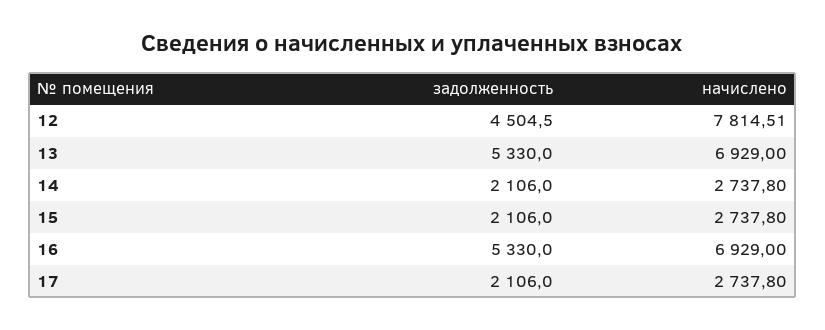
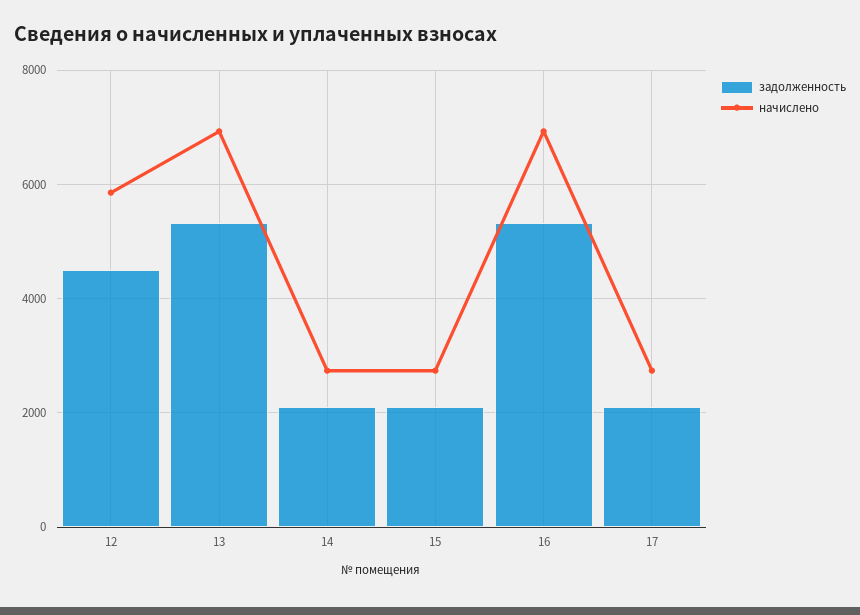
начислено, 12: 7814.51 -> 5800

